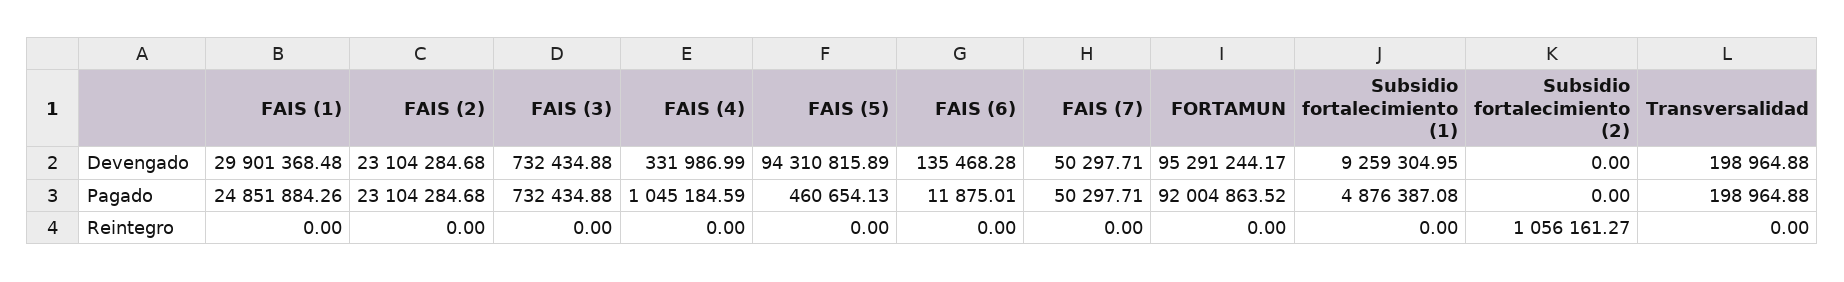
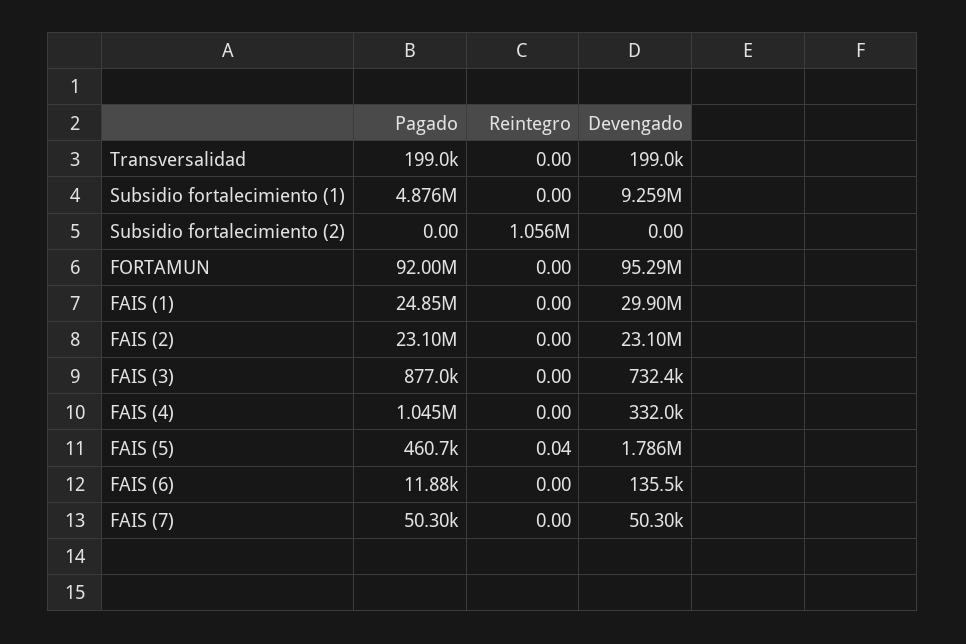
FAIS (5), Devengado: 94310815.89 -> 1786000
FAIS (3), Pagado: 732434.88 -> 877000
FAIS (5), Reintegro: 0 -> 0.04

